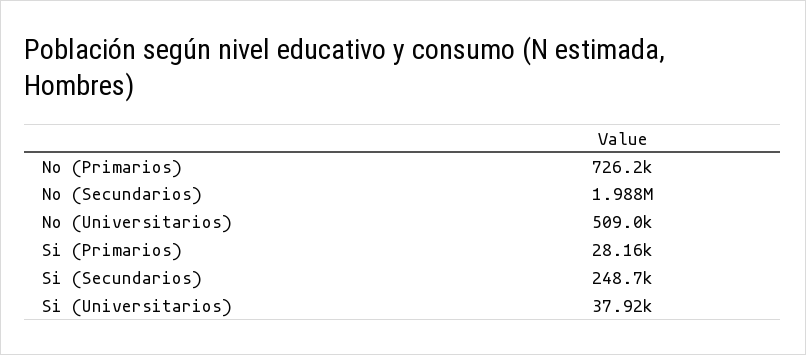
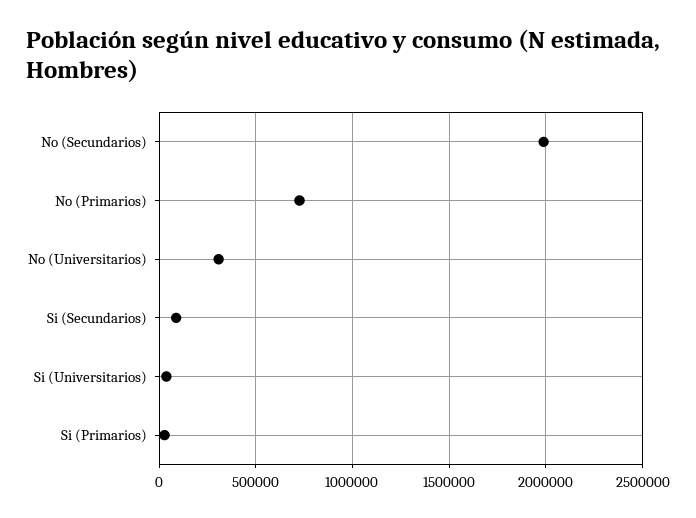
No (Universitarios): 509000 -> 300000
Si (Secundarios): 248700 -> 100000

